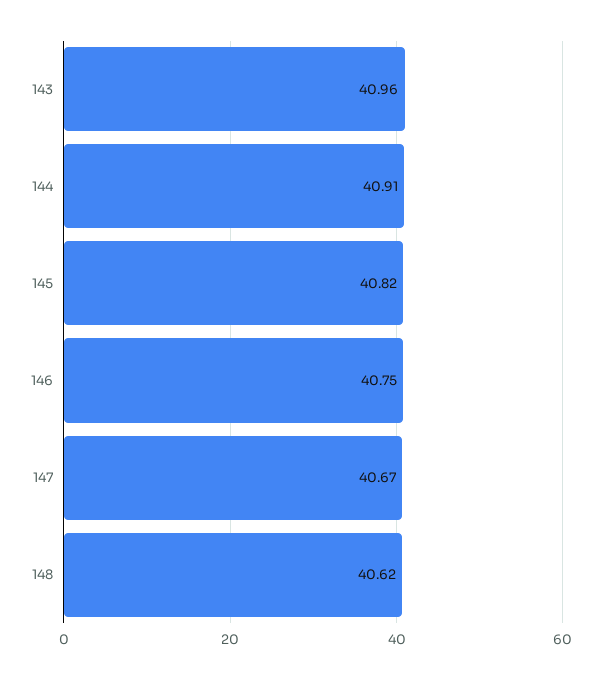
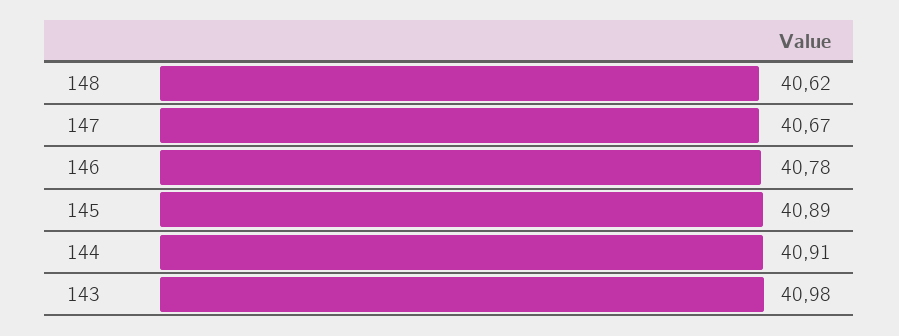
143: 40.96 -> 40.98
145: 40.82 -> 40.89
146: 40.75 -> 40.78

